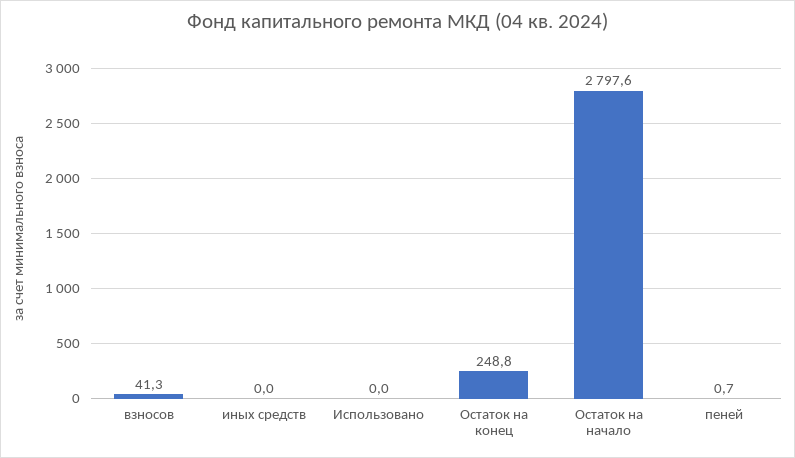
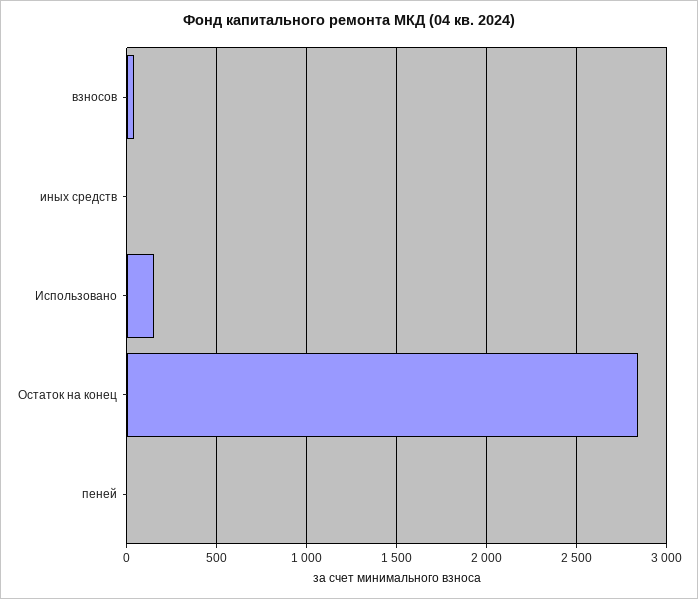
Использовано: 0 -> 150
Остаток на конец: 248.8 -> 2850
Остаток на начало: 2797.6 -> none

